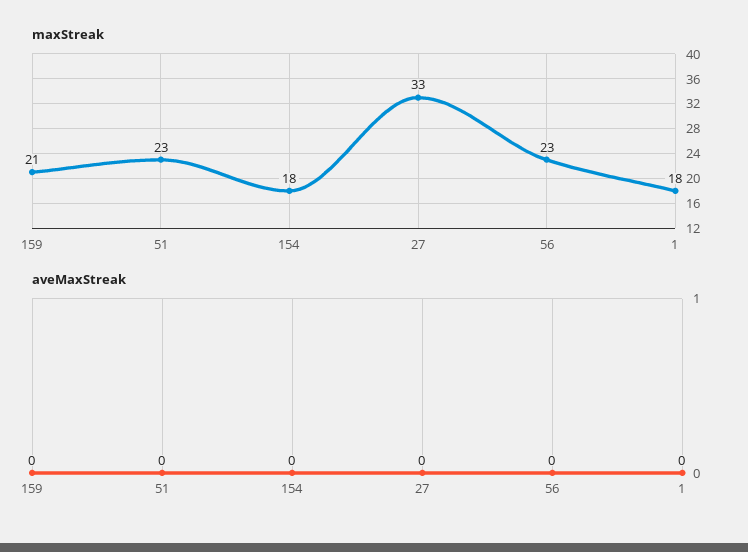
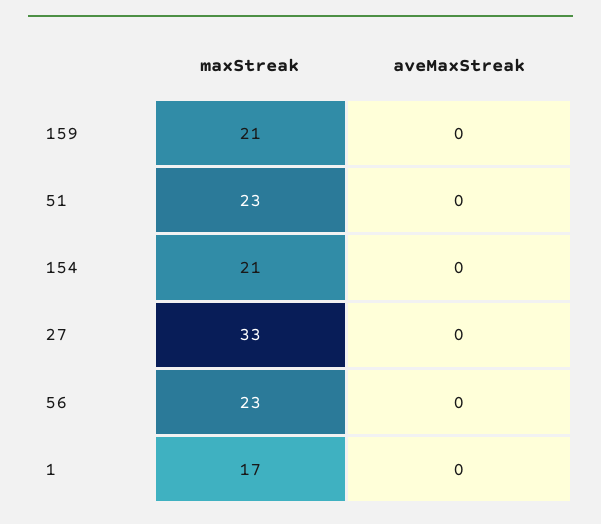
maxStreak, 154: 18 -> 21
maxStreak, 1: 18 -> 17

